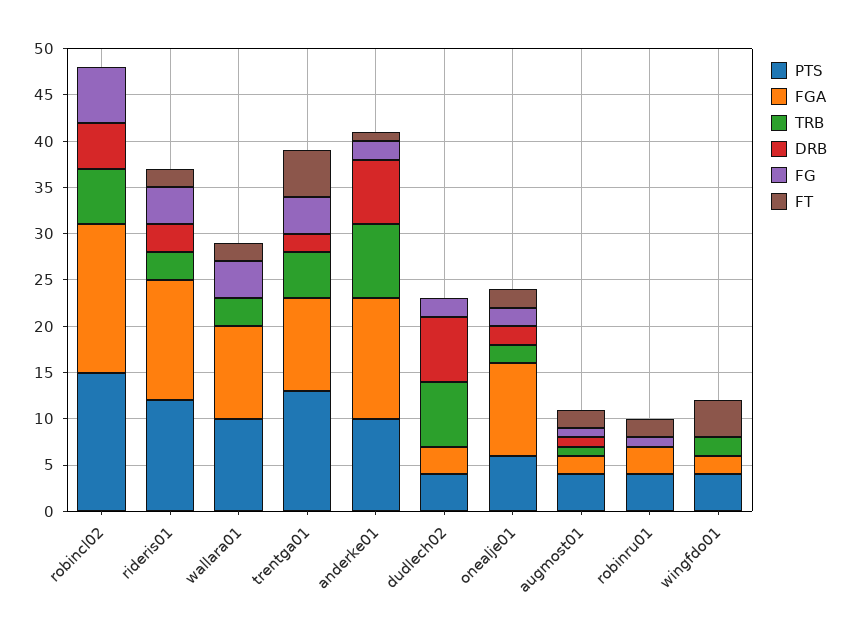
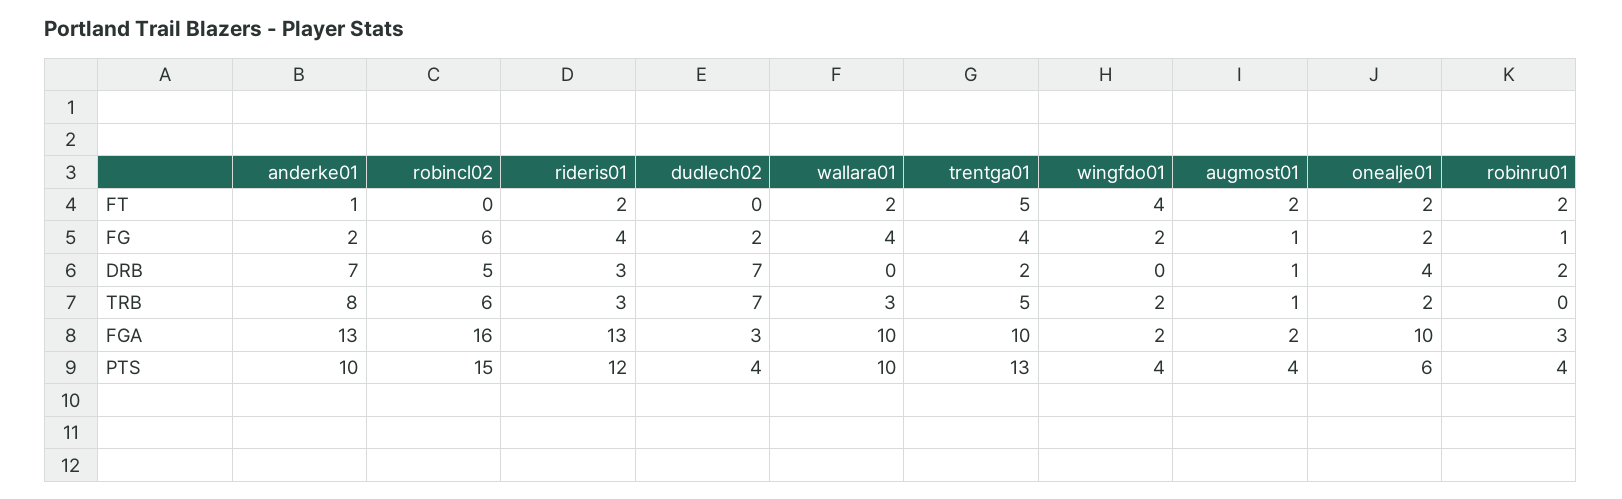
DRB, onealje01: 2 -> 4
DRB, robinru01: 0 -> 2
FG, wingfdo01: 0 -> 2

